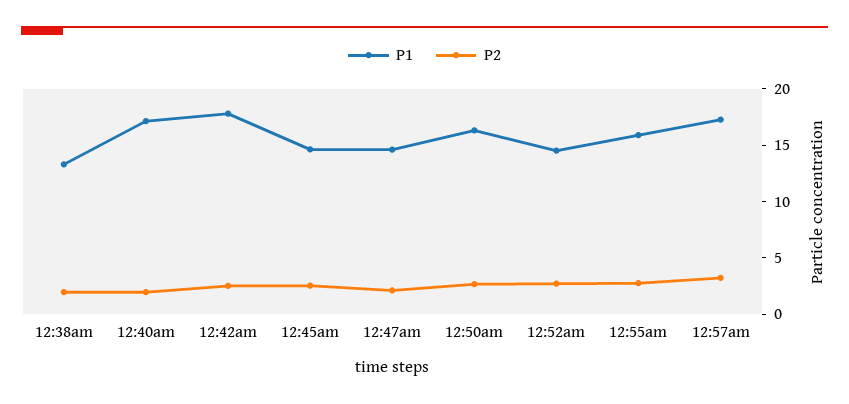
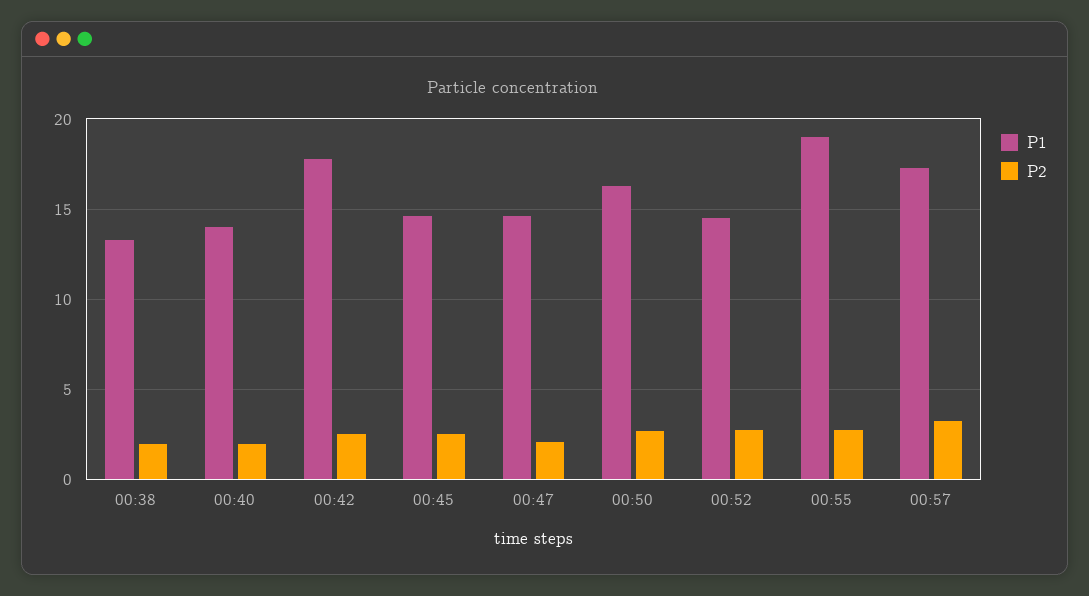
P1, 12:40am: 17 -> 14
P1, 12:55am: 16 -> 19

